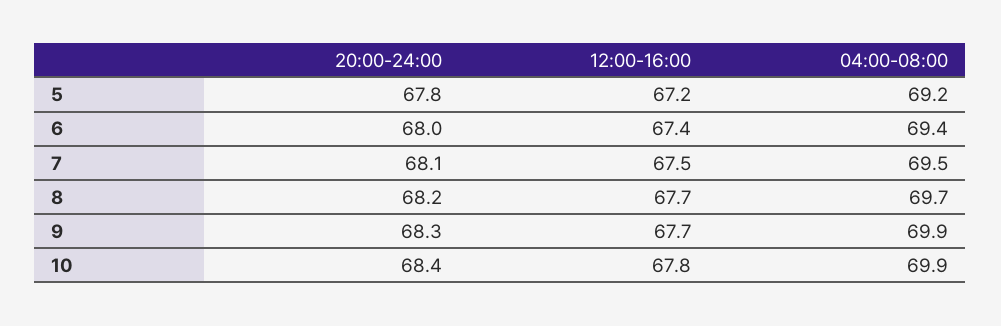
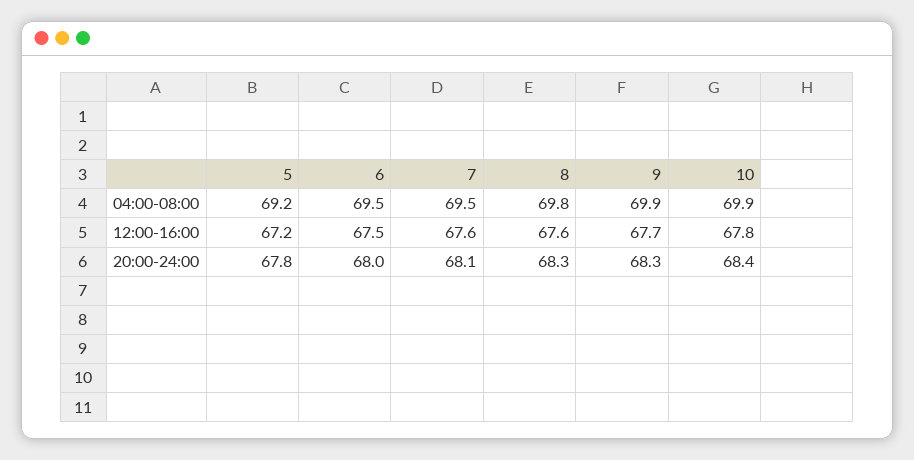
12:00-16:00, 6: 67.4 -> 67.5
04:00-08:00, 6: 69.4 -> 69.5
12:00-16:00, 7: 67.5 -> 67.6
20:00-24:00, 8: 68.2 -> 68.3
12:00-16:00, 8: 67.7 -> 67.6
04:00-08:00, 8: 69.7 -> 69.8

